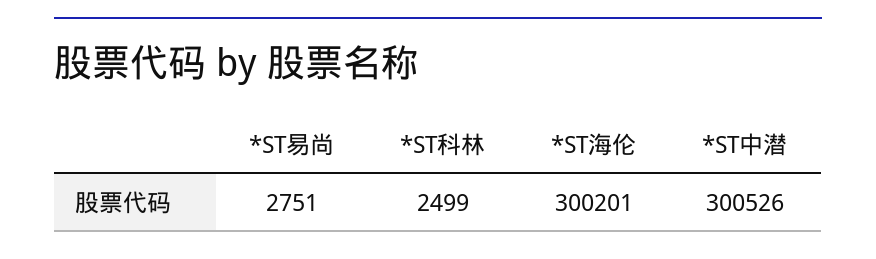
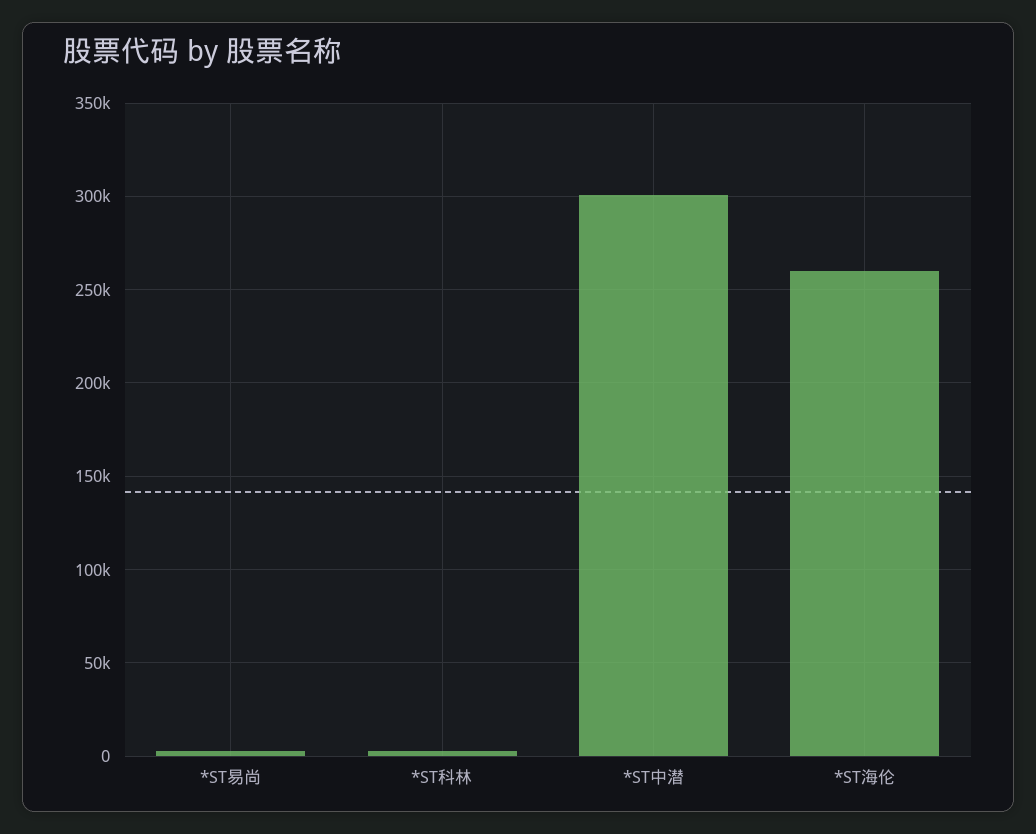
*ST海伦: 300201 -> 260000

